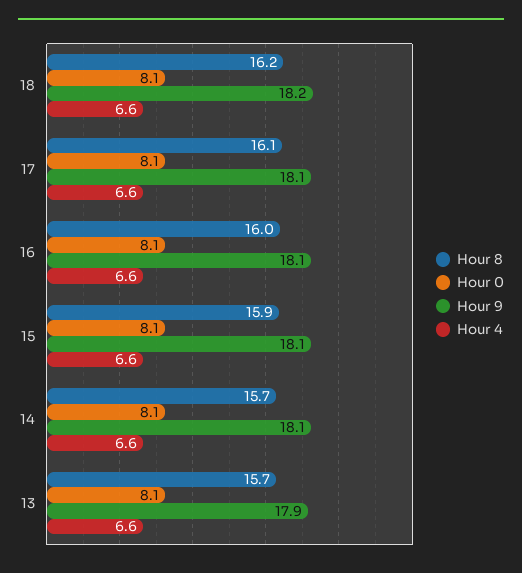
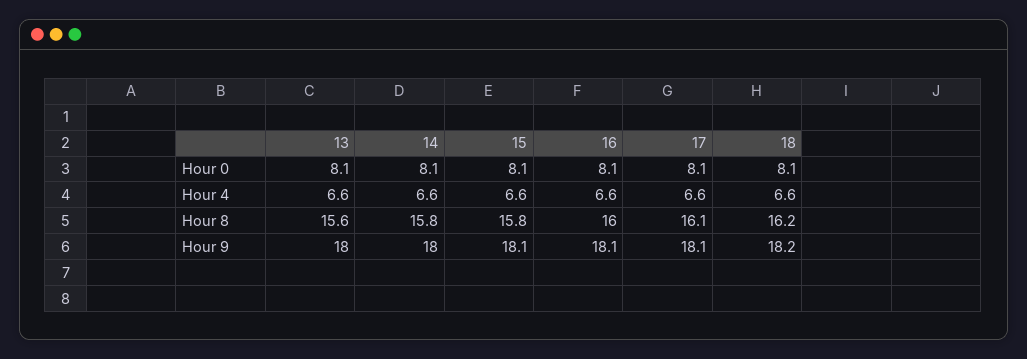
Hour 8, 15: 15.9 -> 15.8
Hour 8, 14: 15.7 -> 15.8
Hour 9, 14: 18.1 -> 18
Hour 8, 13: 15.7 -> 15.6
Hour 9, 13: 17.9 -> 18

